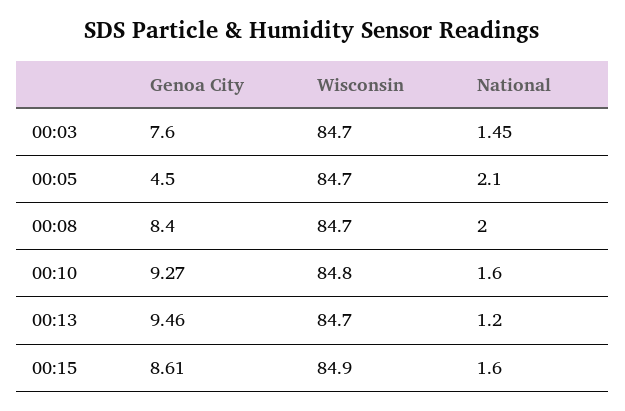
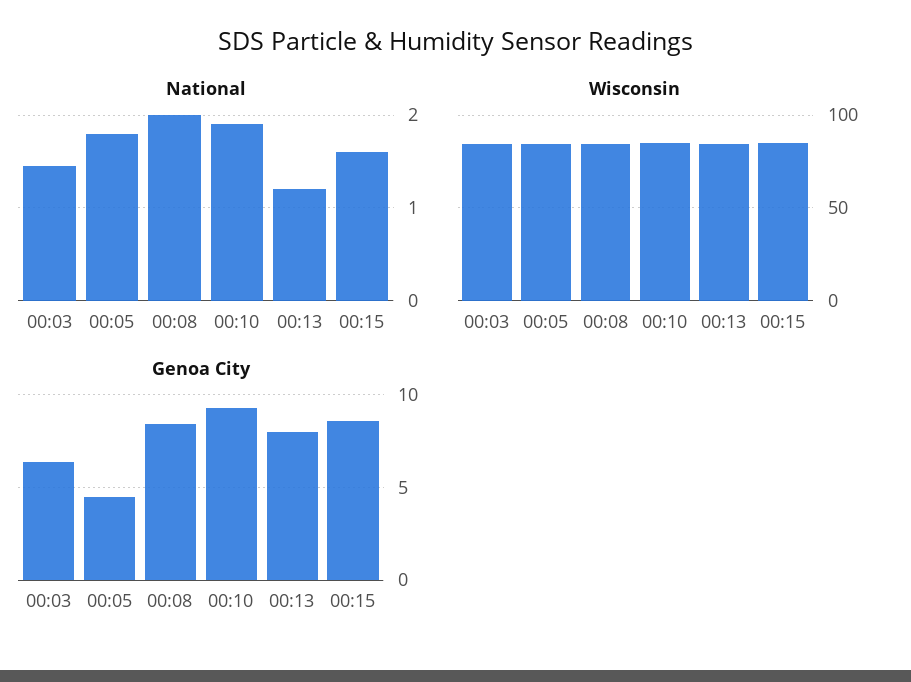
Genoa City, 00:03: 7.6 -> 6.5
National, 00:05: 2.1 -> 1.8
National, 00:10: 1.6 -> 1.9
Genoa City, 00:13: 9.46 -> 8

